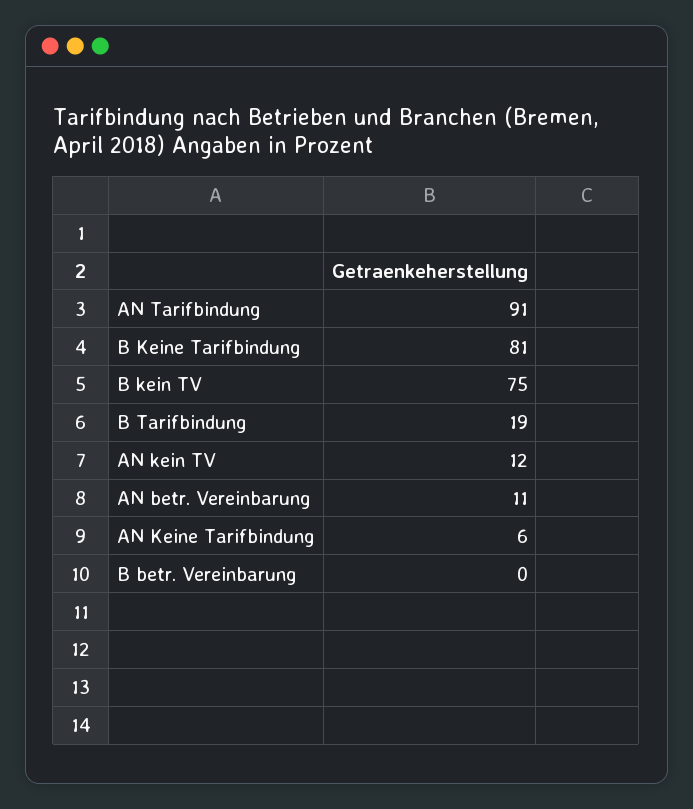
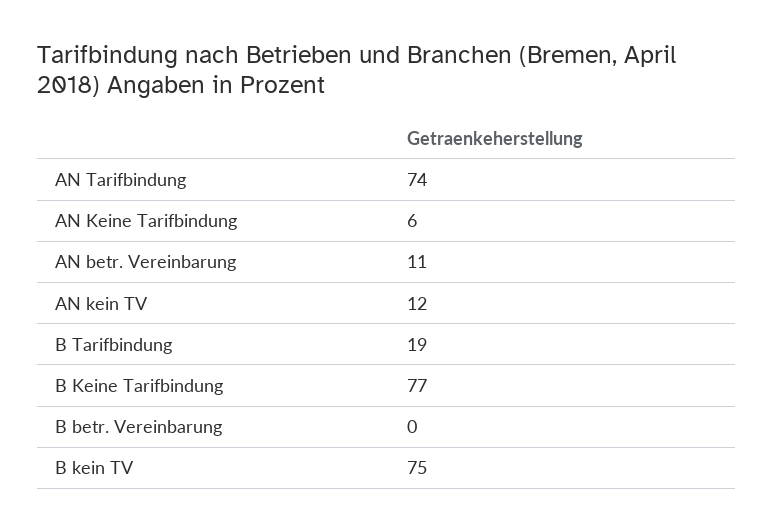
AN Tarifbindung: 91 -> 74
B Keine Tarifbindung: 81 -> 77

